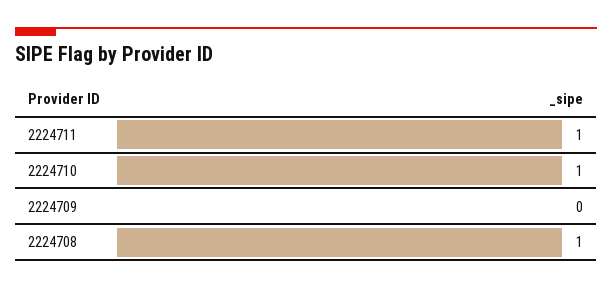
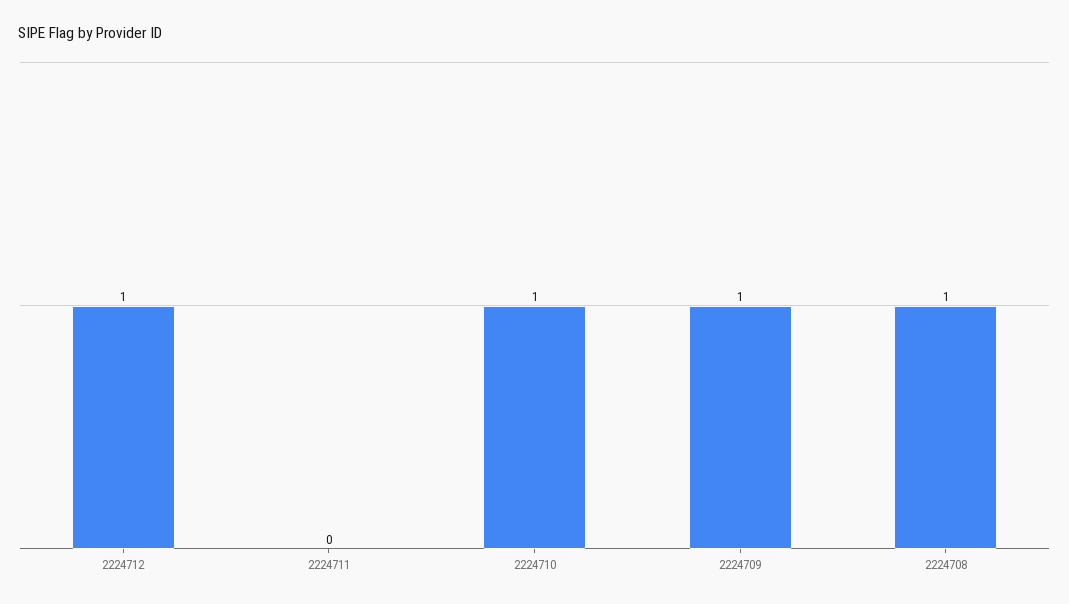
2224711: 1 -> 0
2224709: 0 -> 1
2224712: none -> 1

